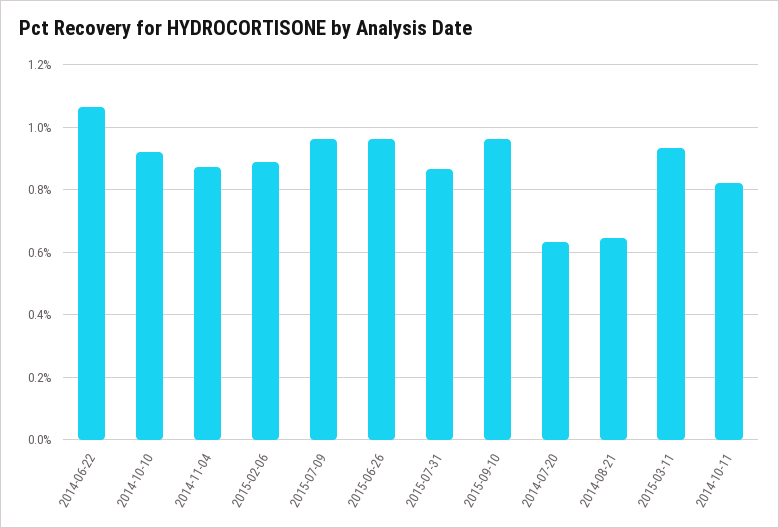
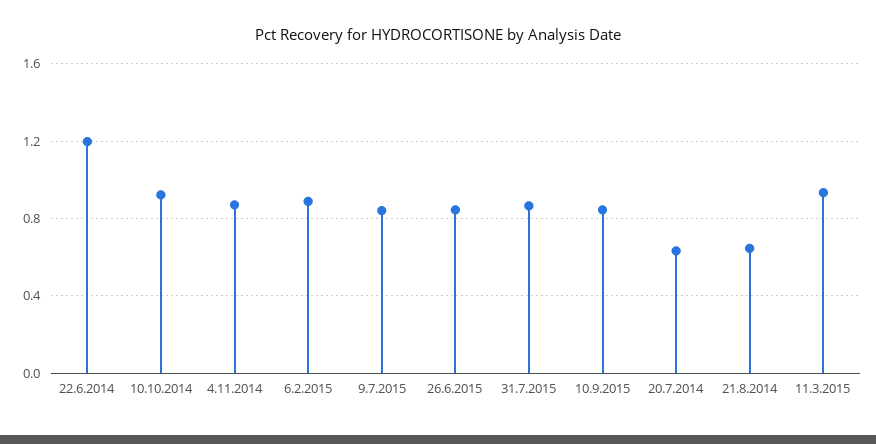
2014-06-22: 1.06 -> 1.2
2015-07-09: 0.96 -> 0.85
2015-06-26: 0.96 -> 0.85
2015-09-10: 0.96 -> 0.85
2014-10-11: 0.82 -> none

